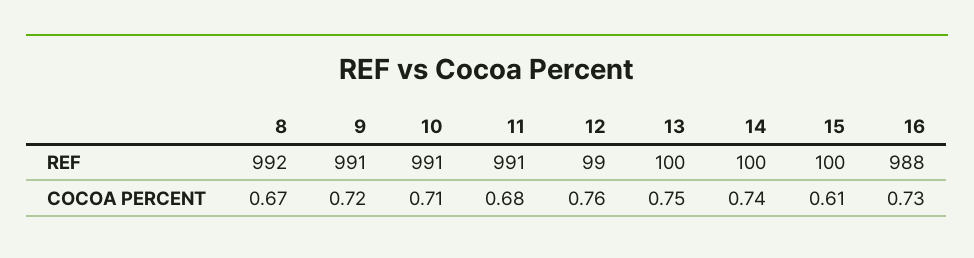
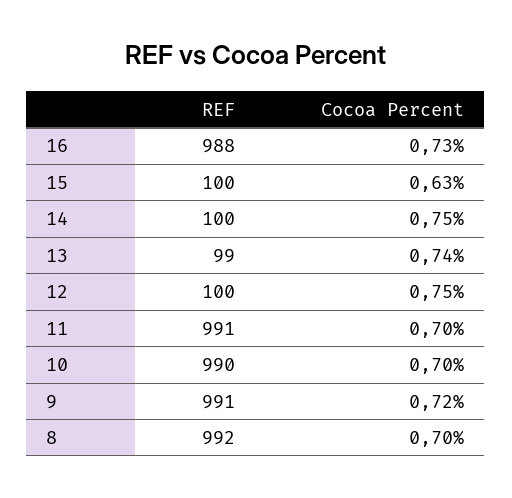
10, REF: 991 -> 990
12, REF: 99 -> 100
13, REF: 100 -> 99
8, COCOA PERCENT: 0.67 -> 0.7
10, COCOA PERCENT: 0.71 -> 0.7
11, COCOA PERCENT: 0.68 -> 0.7
12, COCOA PERCENT: 0.76 -> 0.75
13, COCOA PERCENT: 0.75 -> 0.74
14, COCOA PERCENT: 0.74 -> 0.75
15, COCOA PERCENT: 0.61 -> 0.63

